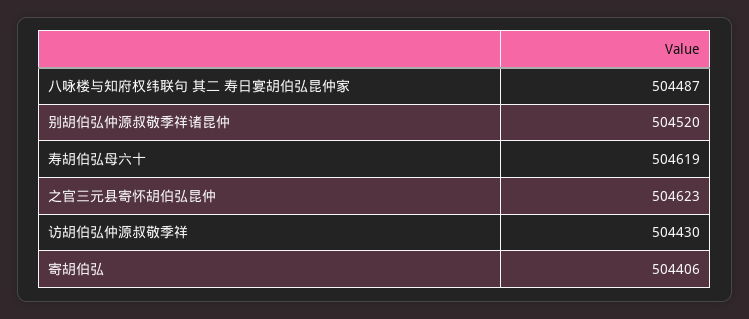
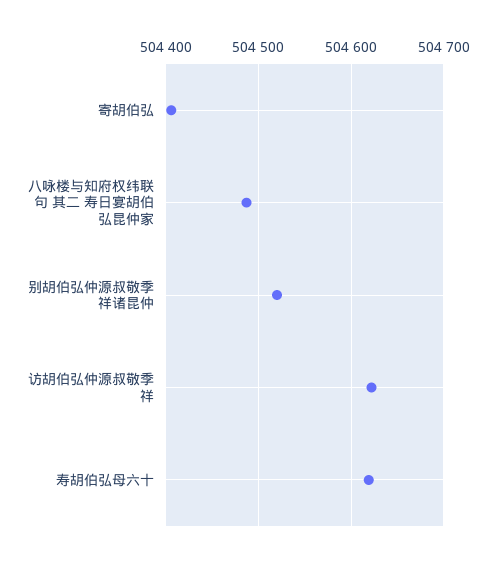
之官三元县寄怀胡伯弘昆仲: 504623 -> none
访胡伯弘仲源叔敬季祥: 504430 -> 504620

